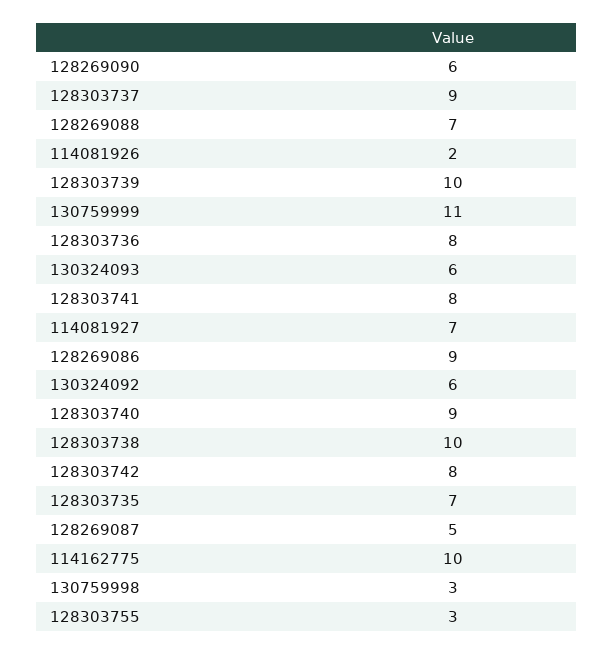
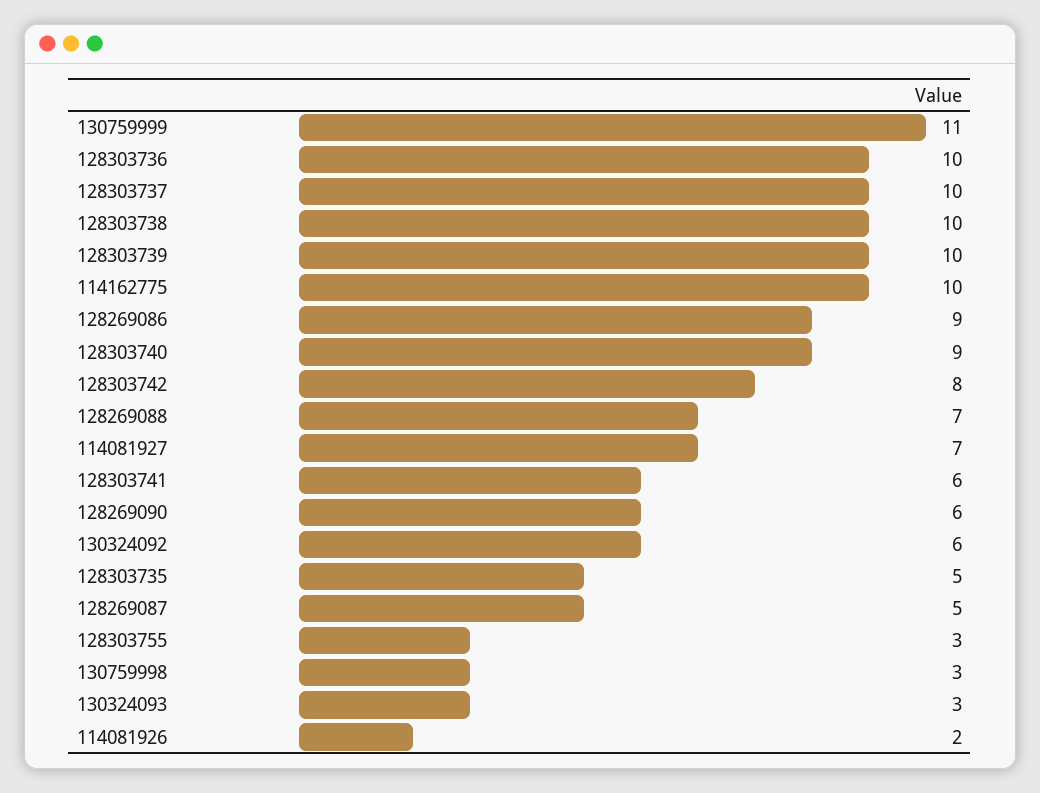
128303737: 9 -> 10
128303736: 8 -> 10
130324093: 6 -> 3
128303741: 8 -> 6
128303735: 7 -> 5

